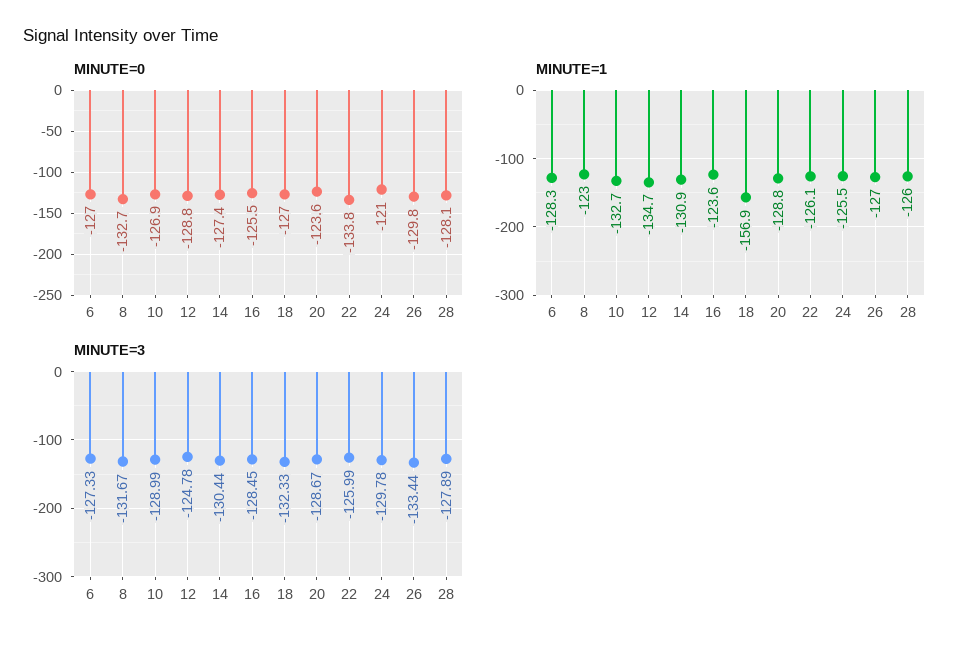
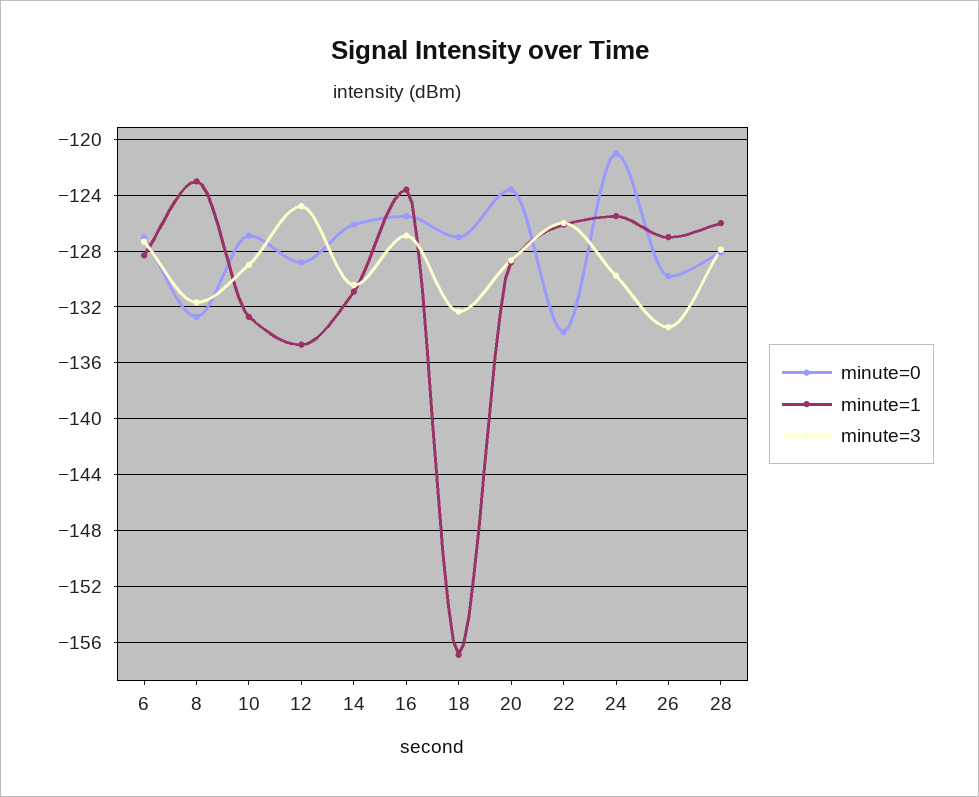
MINUTE=0, 14: -127.4 -> -126
MINUTE=3, 16: -128.45 -> -127

